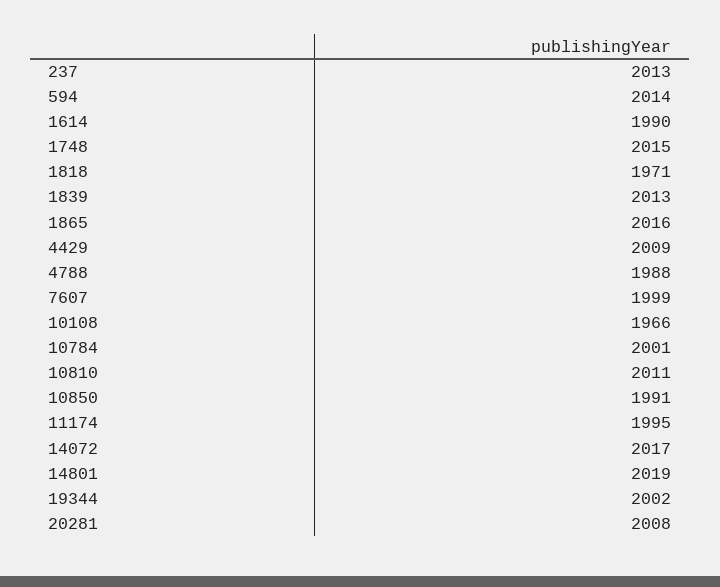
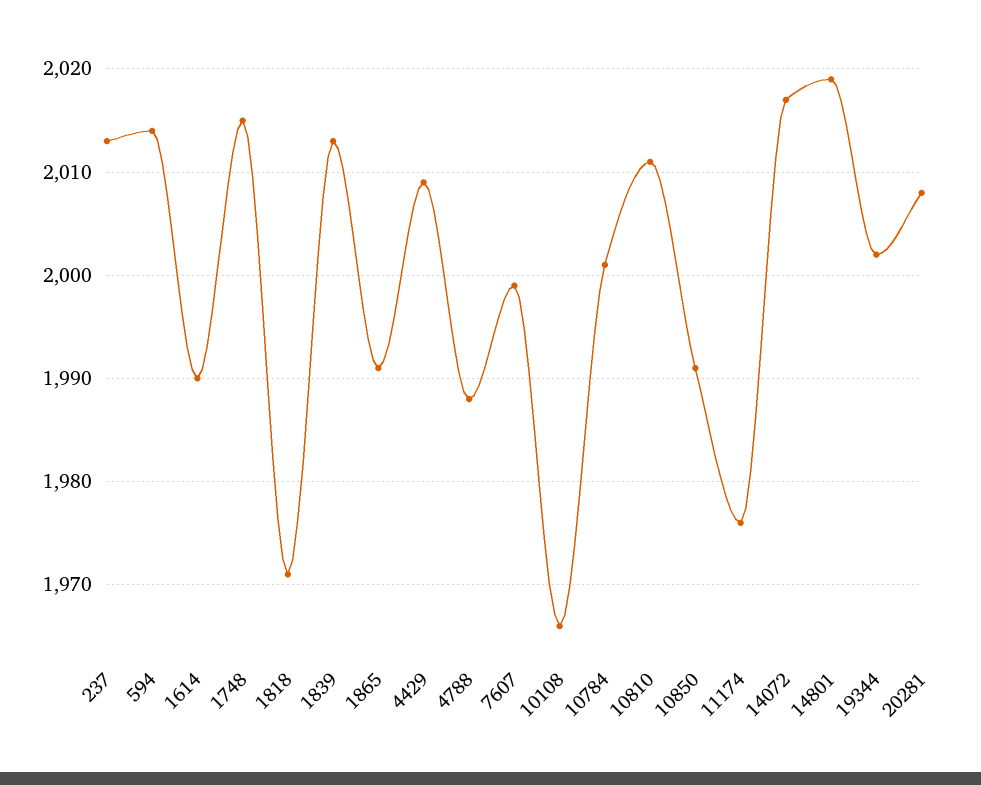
1865: 2016 -> 1991
11174: 1995 -> 1976

